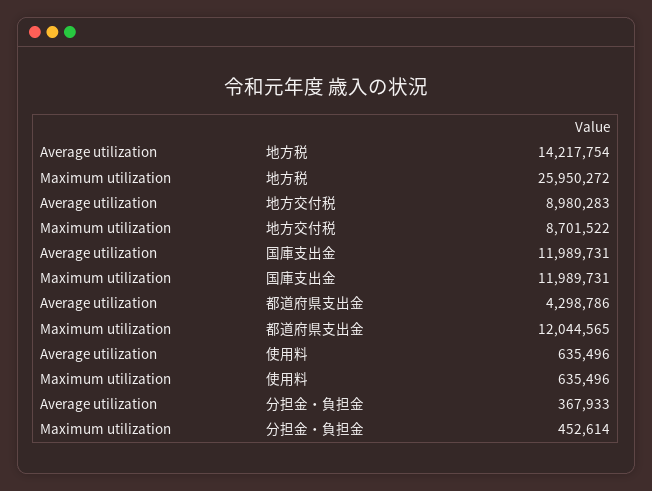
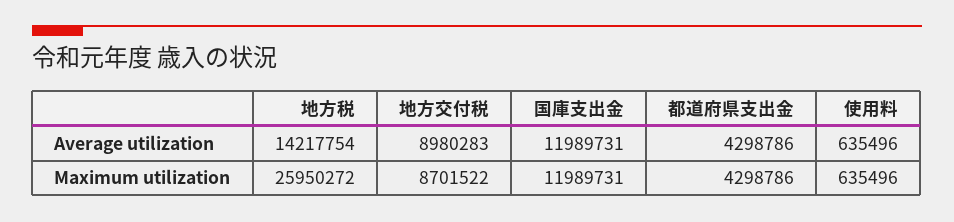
Maximum utilization, 都道府県支出金: 12044565 -> 4298786
Average utilization, 分担金・負担金: 367933 -> none
Maximum utilization, 分担金・負担金: 452614 -> none

